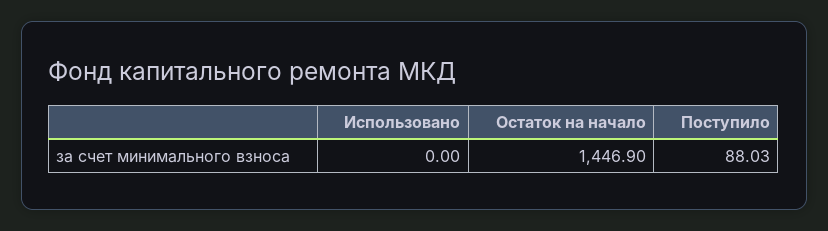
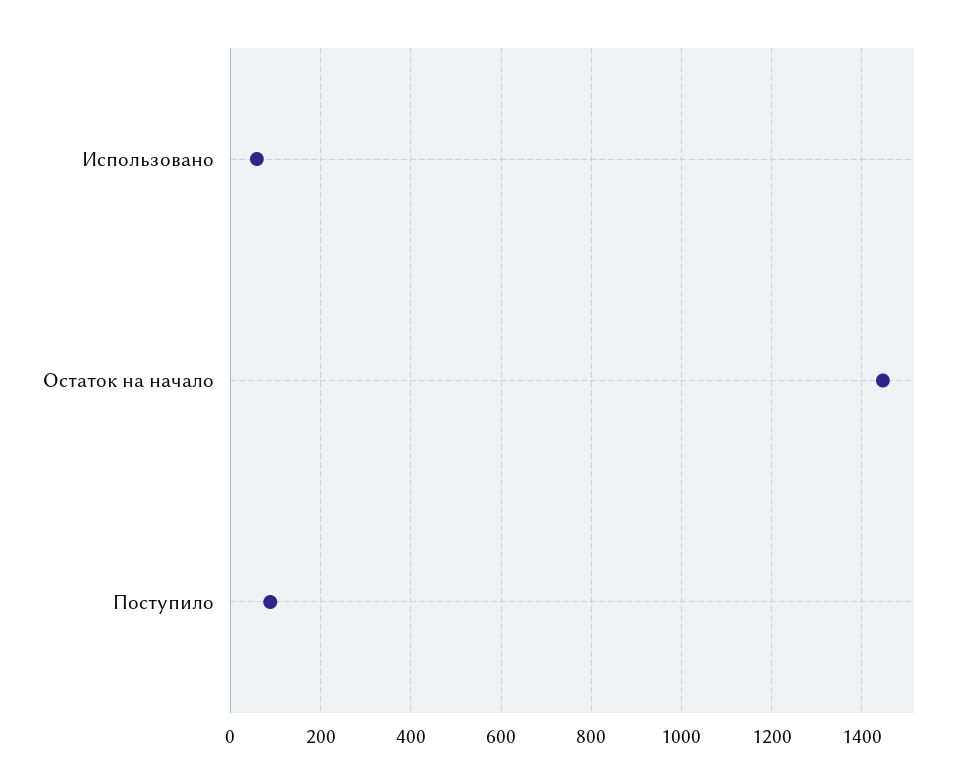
Использовано: 0 -> 60

